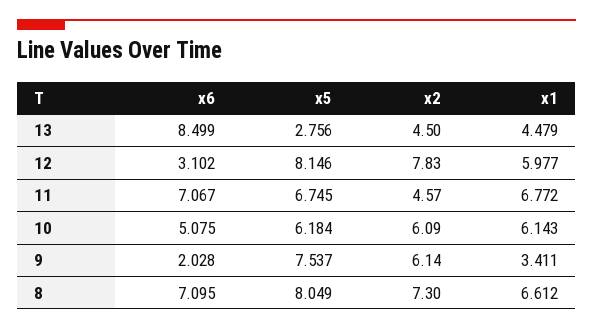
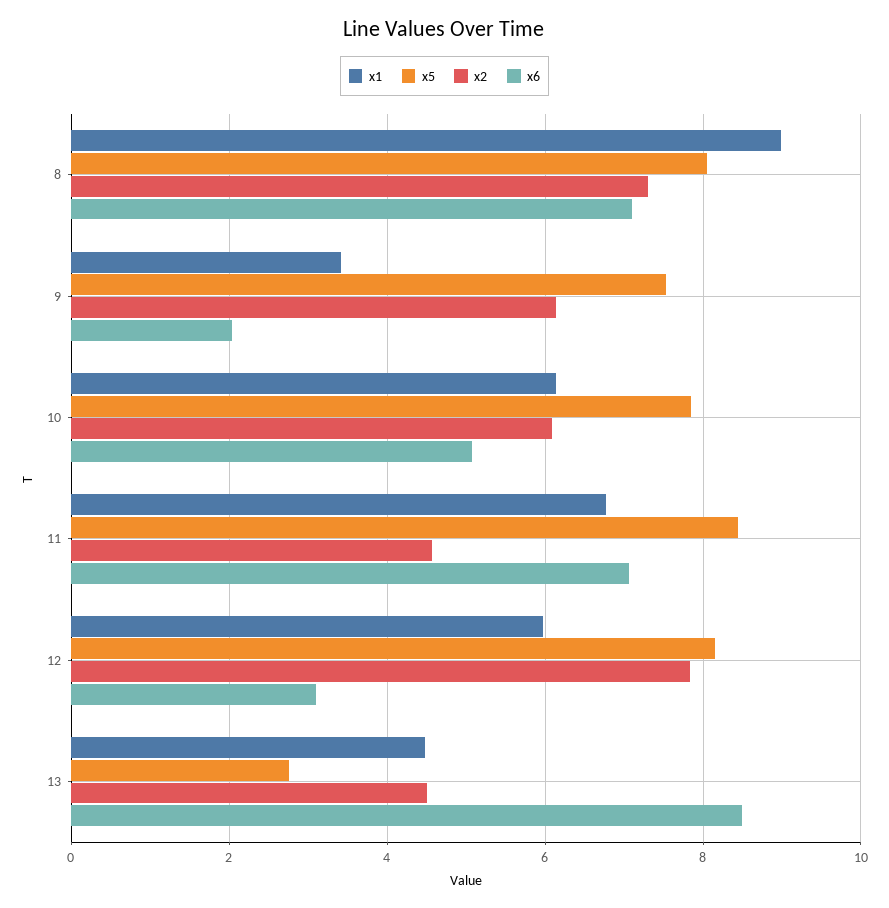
x5, 11: 6.745 -> 8.4
x5, 10: 6.184 -> 7.8
x1, 8: 6.612 -> 9

